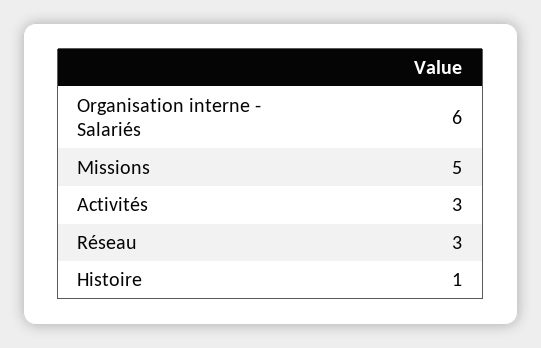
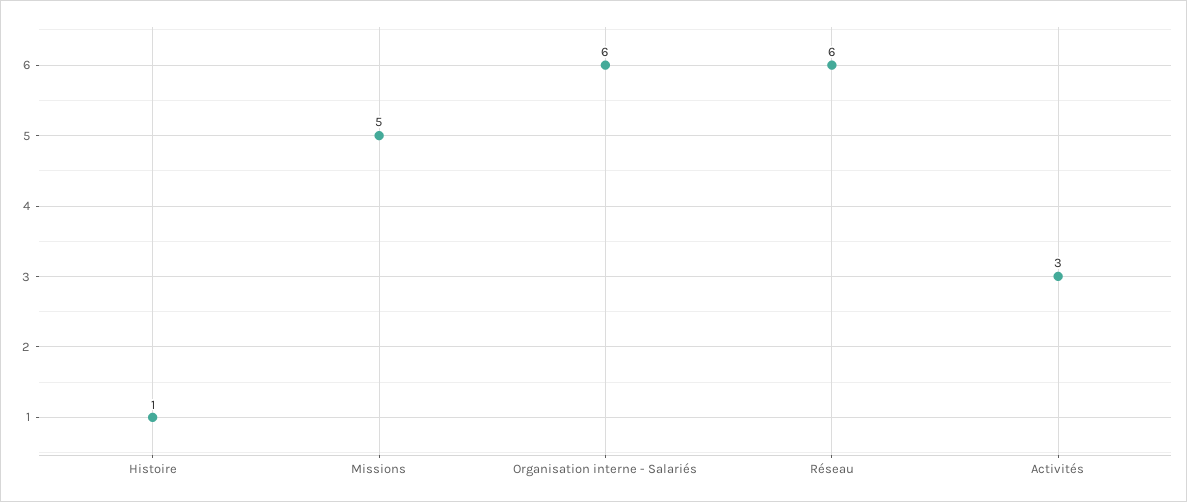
Réseau: 3 -> 6

